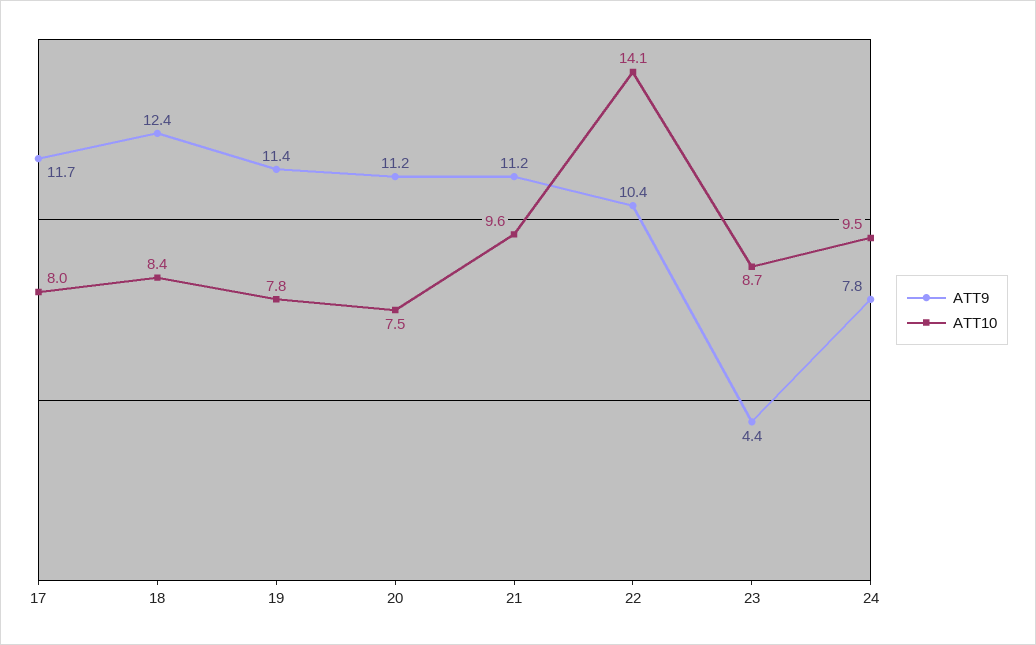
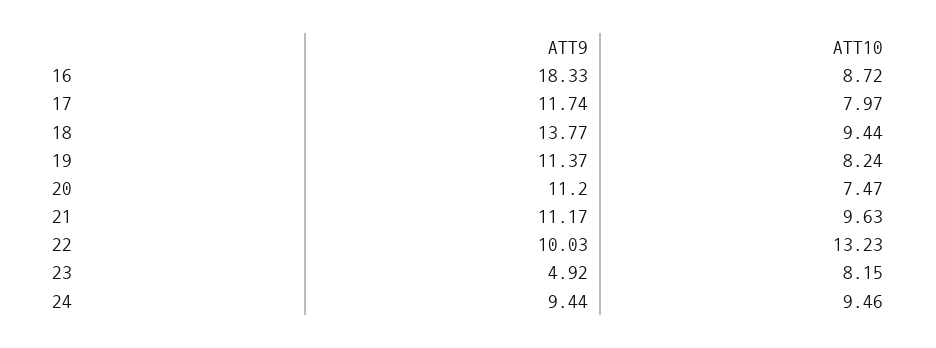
ATT9, 18: 12.4 -> 13.77
ATT10, 18: 8.4 -> 9.44
ATT10, 19: 7.8 -> 8.24
ATT9, 22: 10.4 -> 10.03
ATT10, 22: 14.1 -> 13.23
ATT9, 23: 4.4 -> 4.92
ATT10, 23: 8.7 -> 8.15
ATT9, 24: 7.8 -> 9.44
ATT9, 16: none -> 18.33
ATT10, 16: none -> 8.72

